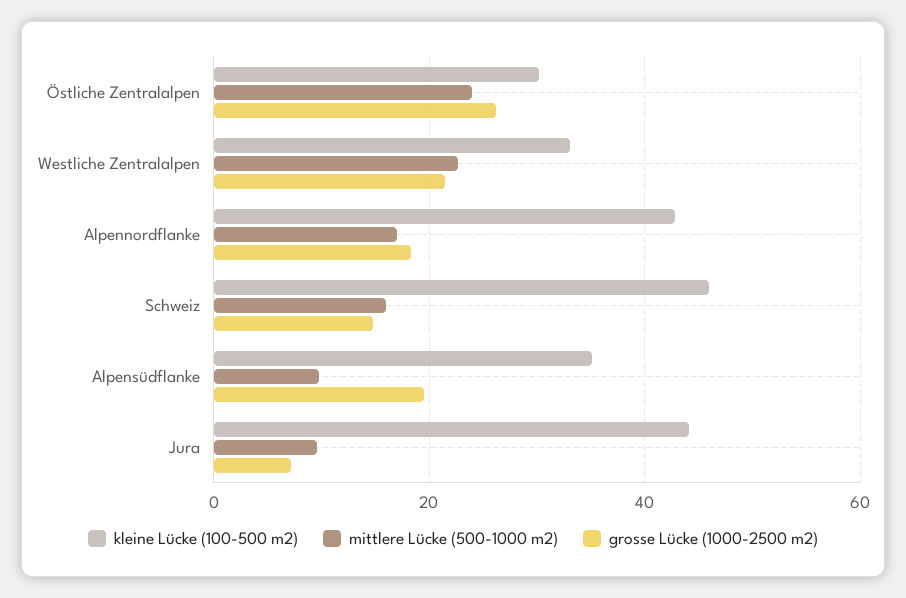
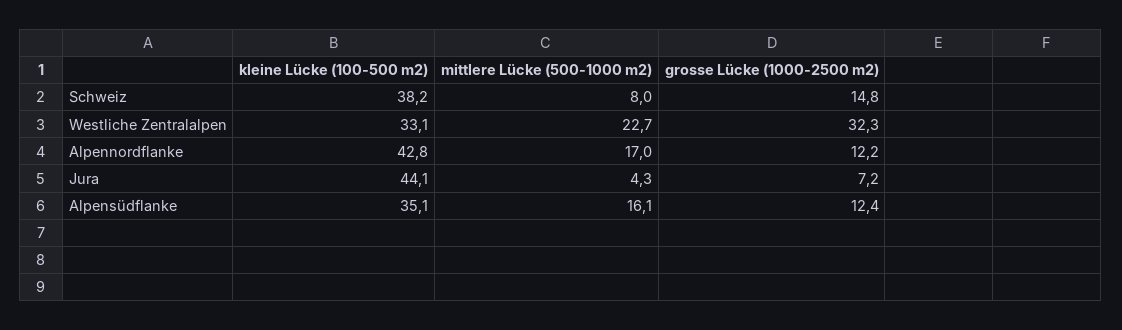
kleine Lücke (100-500 m2), Östliche Zentralalpen: 30 -> none
mittlere Lücke (500-1000 m2), Östliche Zentralalpen: 24 -> none
grosse Lücke (1000-2500 m2), Östliche Zentralalpen: 26 -> none
grosse Lücke (1000-2500 m2), Westliche Zentralalpen: 22 -> 32.3
grosse Lücke (1000-2500 m2), Alpennordflanke: 18 -> 12.2
kleine Lücke (100-500 m2), Schweiz: 46 -> 38.2
mittlere Lücke (500-1000 m2), Schweiz: 16 -> 8
mittlere Lücke (500-1000 m2), Alpensüdflanke: 10 -> 16.1
grosse Lücke (1000-2500 m2), Alpensüdflanke: 20 -> 12.4
mittlere Lücke (500-1000 m2), Jura: 10 -> 4.3

